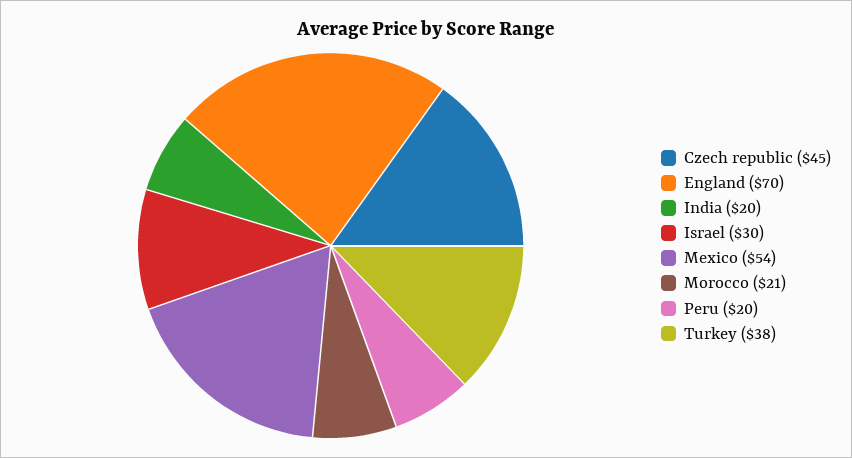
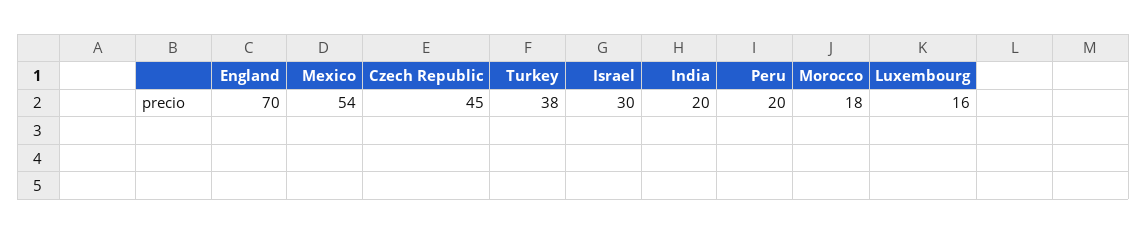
Morocco: 21 -> 18
Luxembourg: none -> 16

